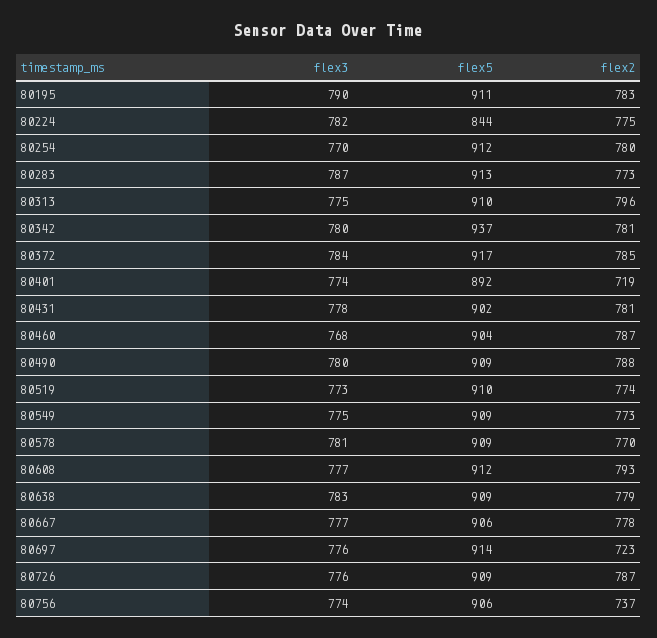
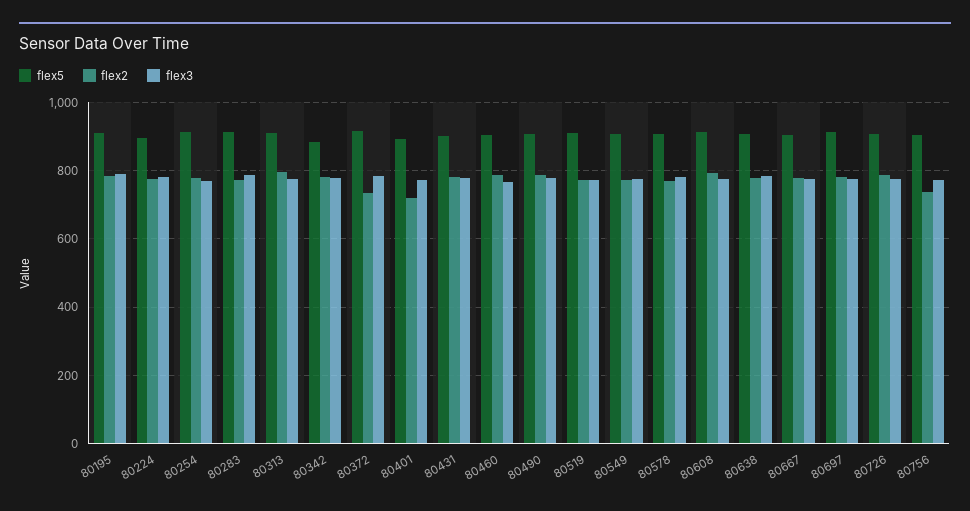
flex5, 80224: 844 -> 900
flex5, 80342: 937 -> 880
flex2, 80372: 785 -> 740
flex2, 80697: 723 -> 780

